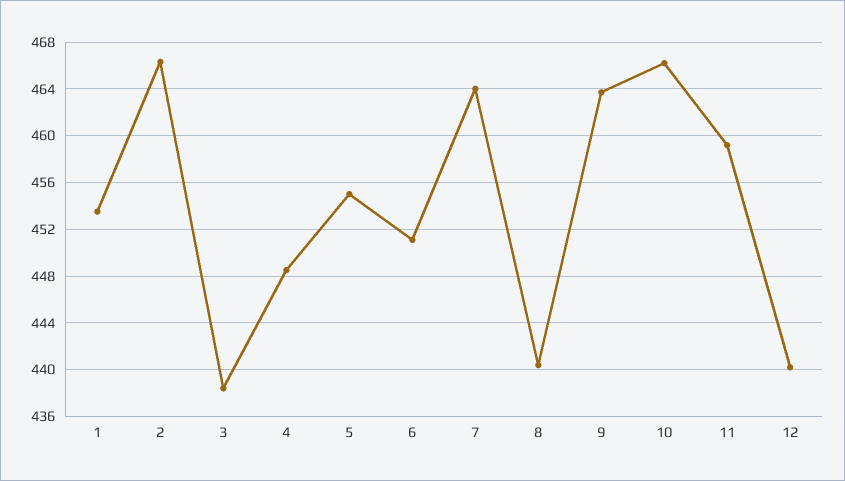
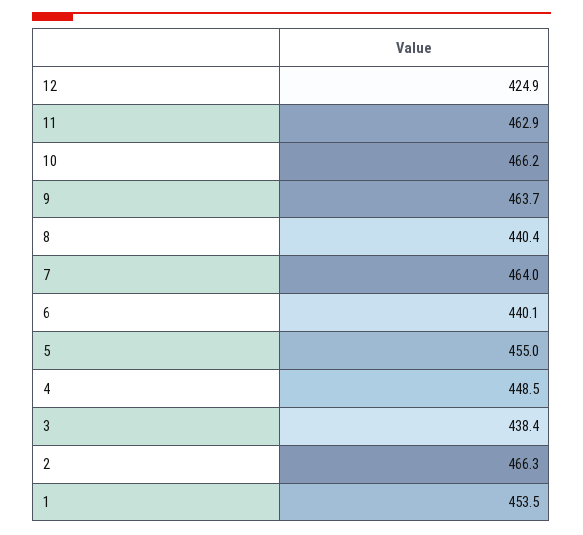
6: 451 -> 440.1
11: 459 -> 462.9
12: 440 -> 424.9

